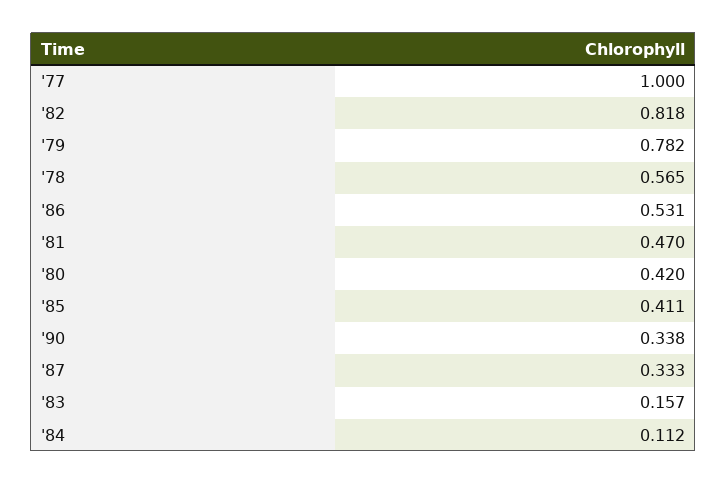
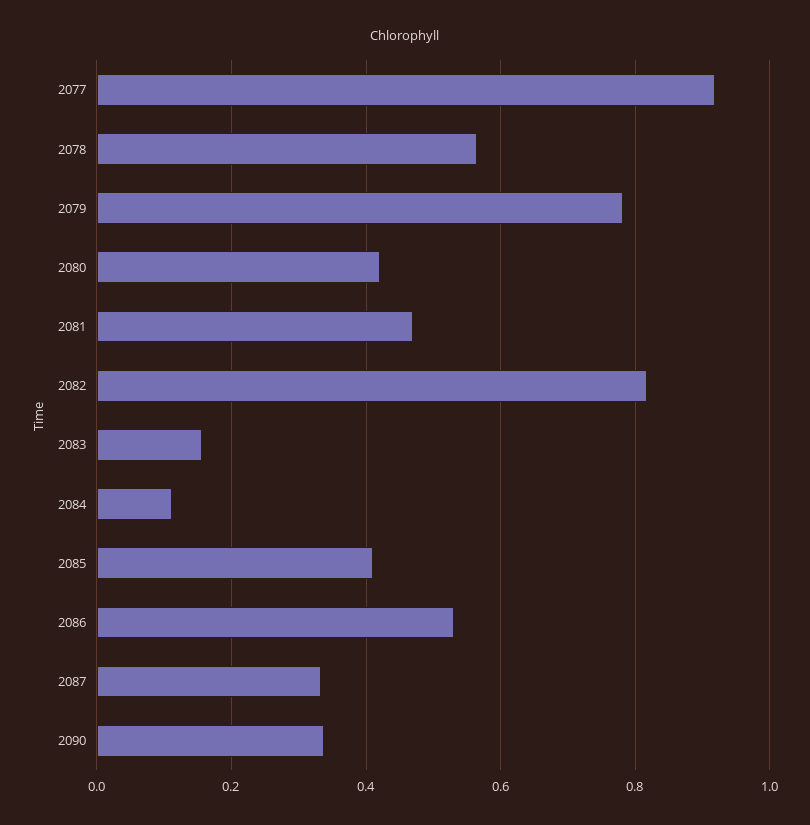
'77: 1 -> 0.92

